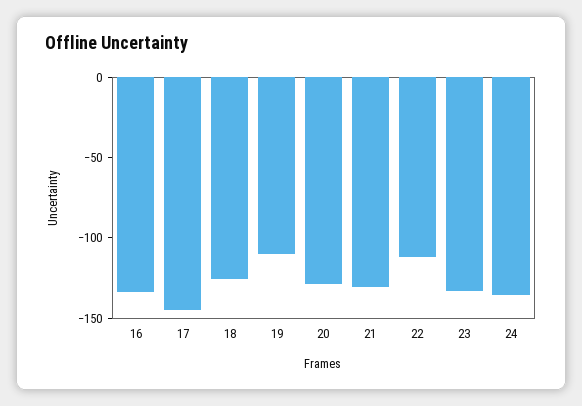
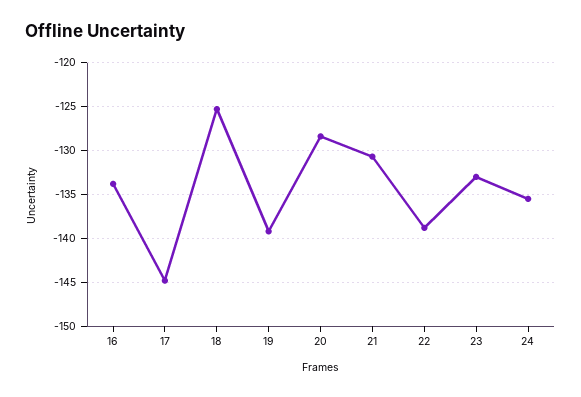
19: -110 -> -139
22: -110 -> -139

